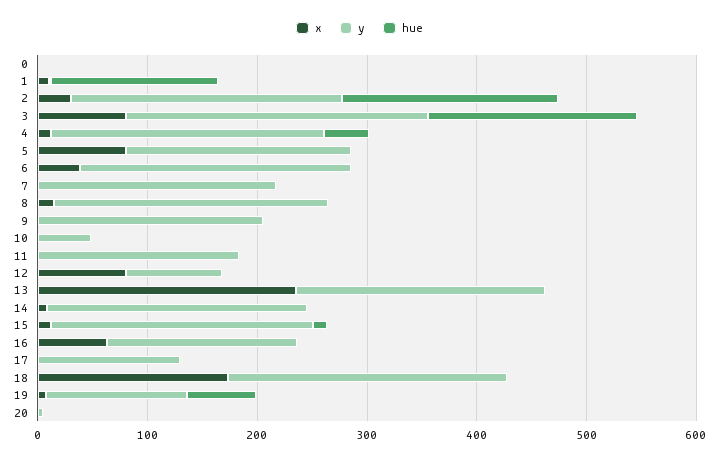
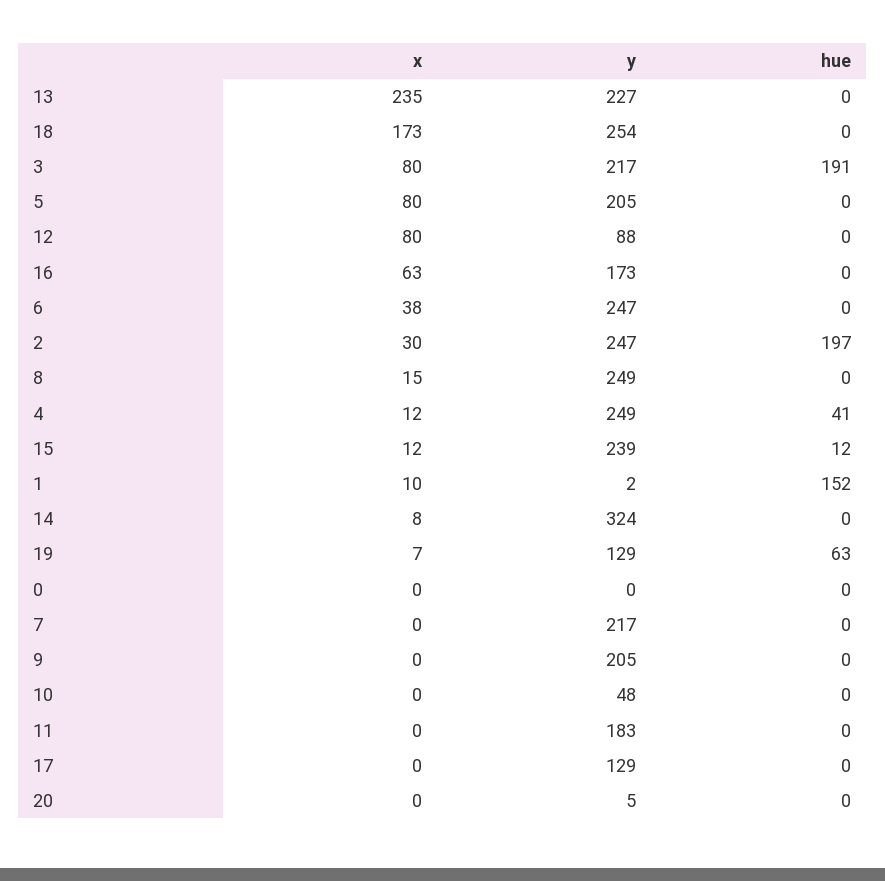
y, 3: 280 -> 217
y, 14: 240 -> 324

